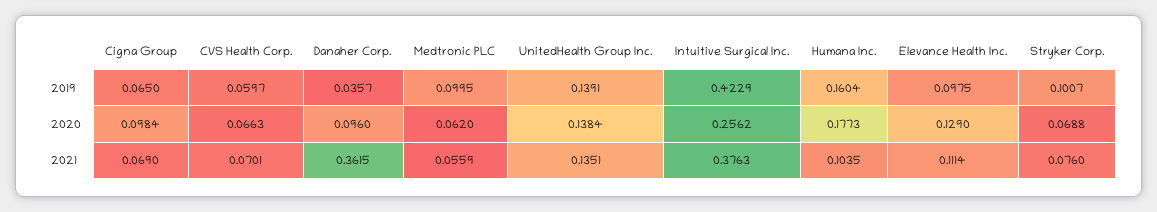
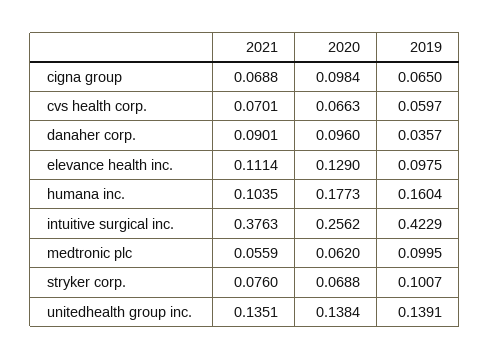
Cigna Group, 2021: 0.069 -> 0.0688
Danaher Corp., 2021: 0.3615 -> 0.0901

